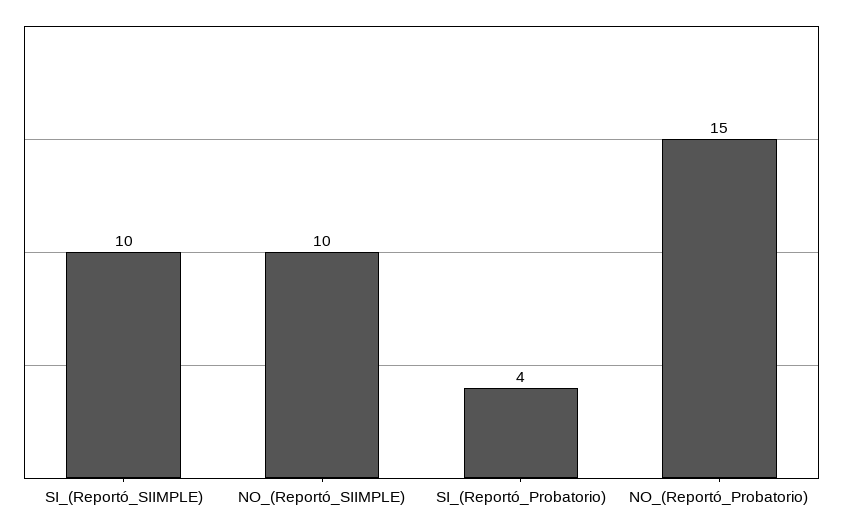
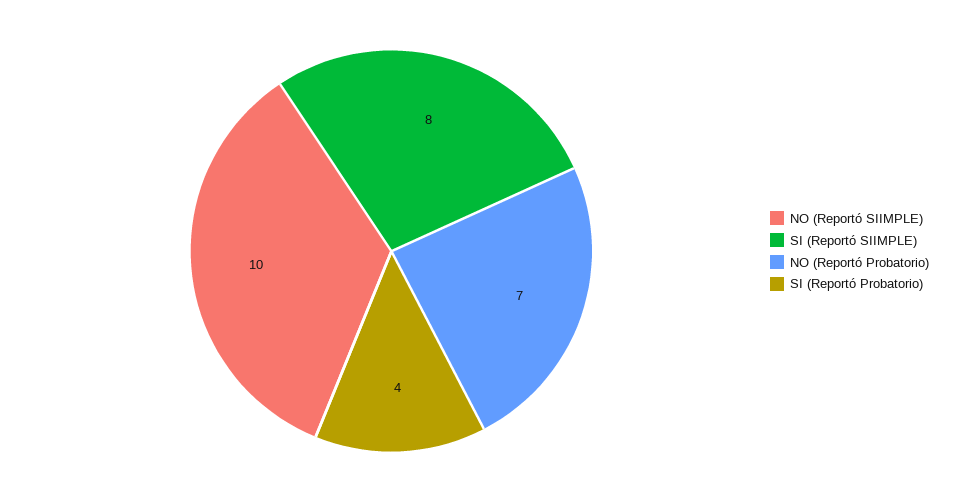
SI_(Reportó_SIIMPLE): 10 -> 8
NO_(Reportó_Probatorio): 15 -> 7

